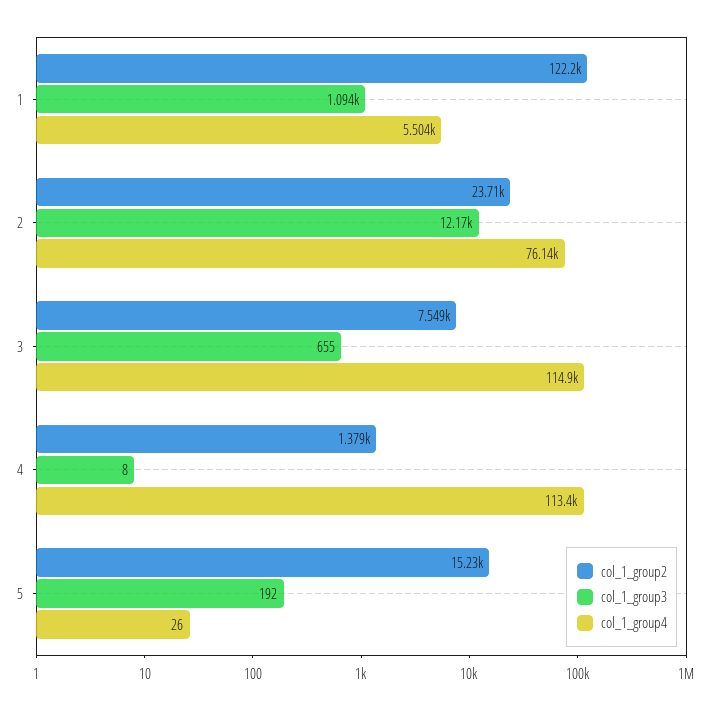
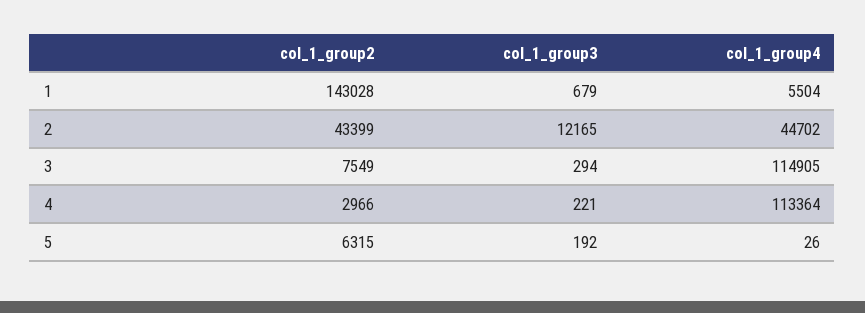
col_1_group2, 1: 122200 -> 143028
col_1_group3, 1: 1094 -> 679
col_1_group2, 2: 23710 -> 43399
col_1_group4, 2: 76140 -> 44702
col_1_group3, 3: 655 -> 294
col_1_group2, 4: 1379 -> 2966
col_1_group3, 4: 8 -> 221
col_1_group2, 5: 15230 -> 6315

